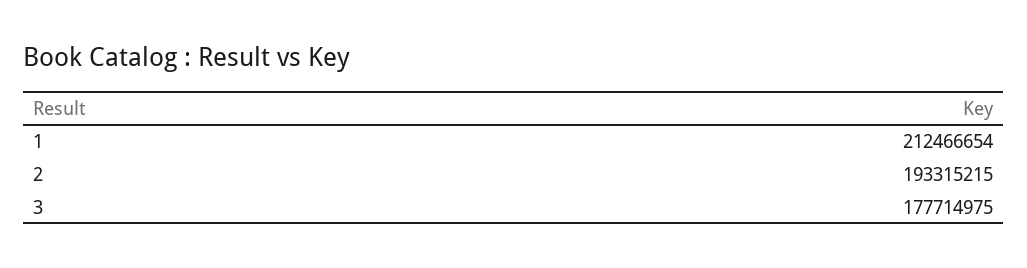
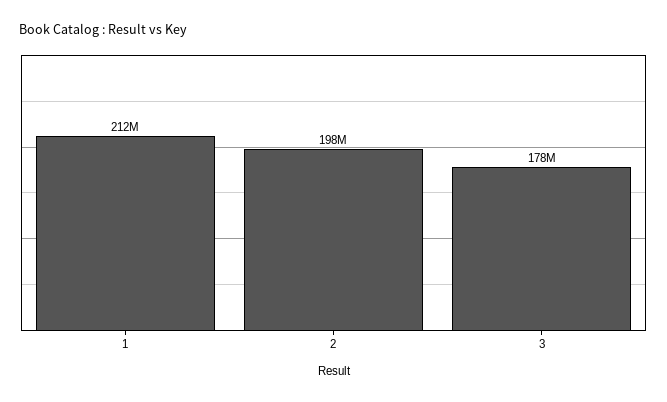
2: 193315215 -> 198000000

